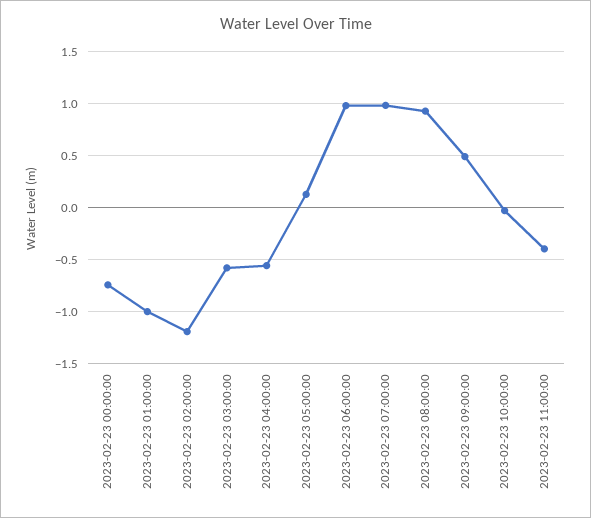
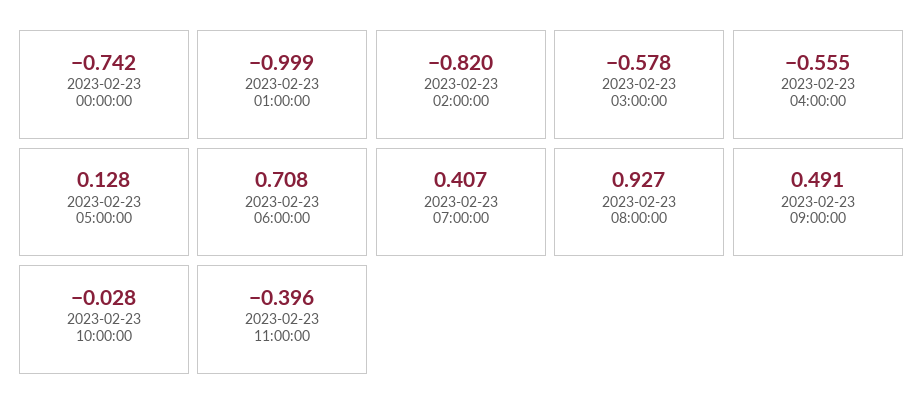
2023-02-23 02:00:00: -1.2 -> -0.82
2023-02-23 06:00:00: 1 -> 0.708
2023-02-23 07:00:00: 1 -> 0.407

